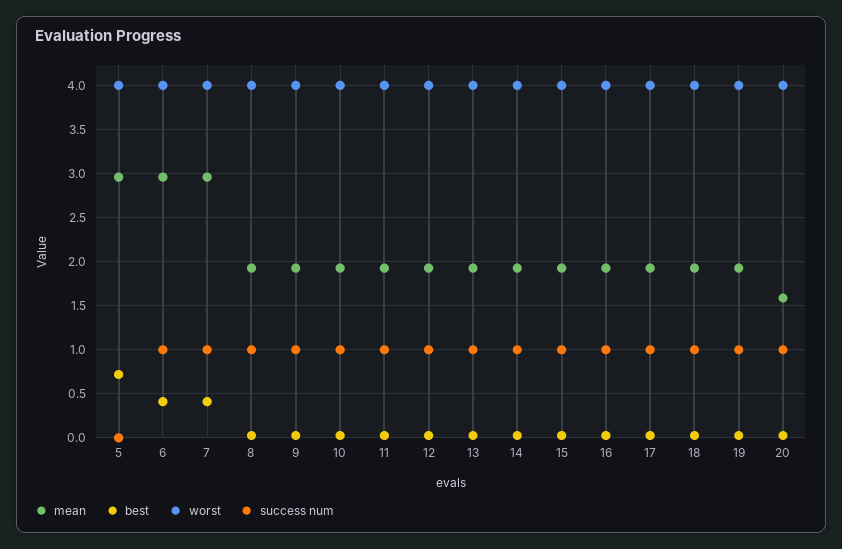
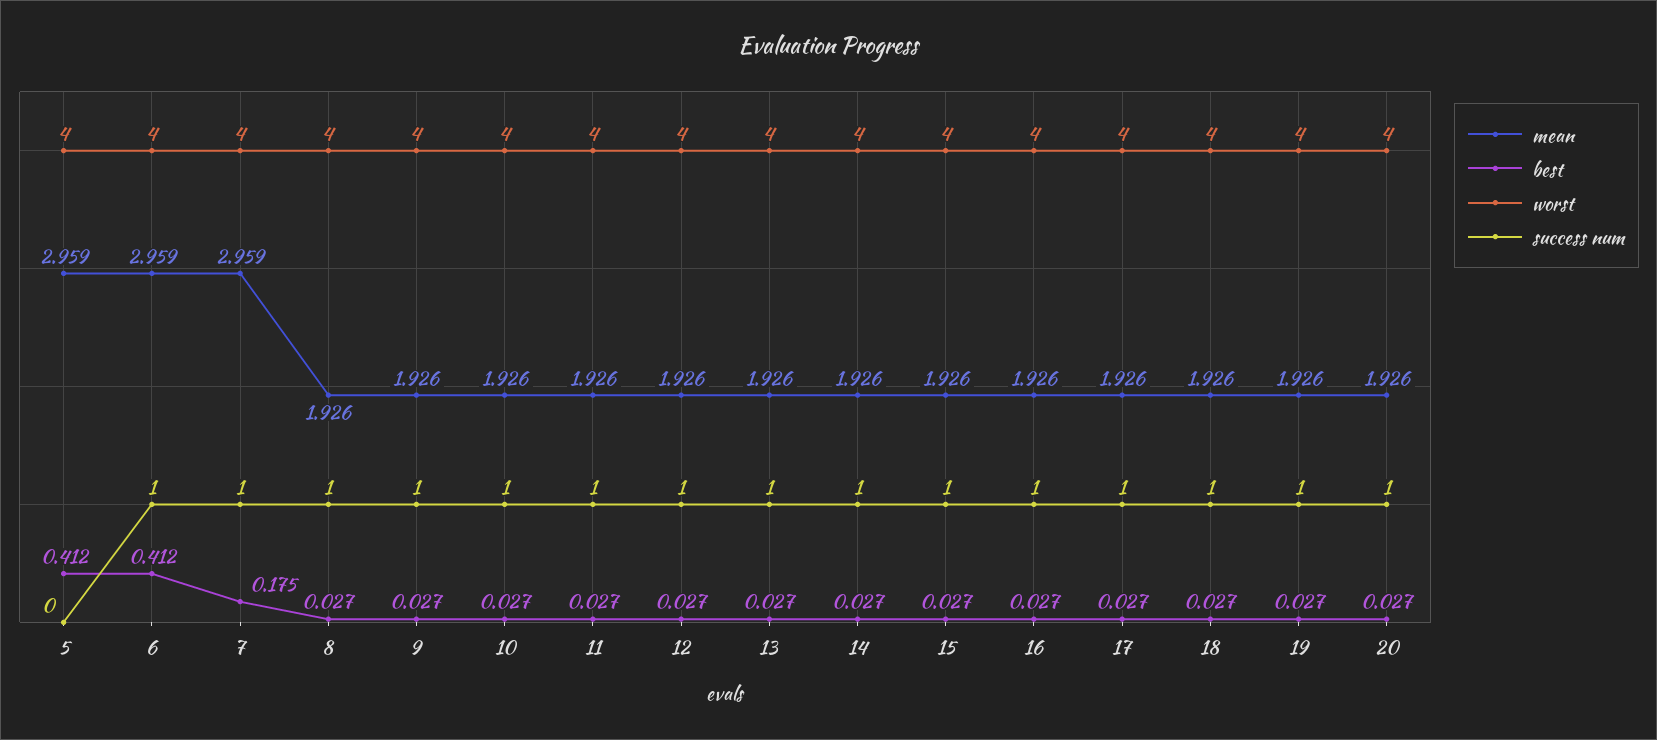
best, 5: 0.7 -> 0.412
best, 7: 0.4 -> 0.175
mean, 20: 1.6 -> 1.926

